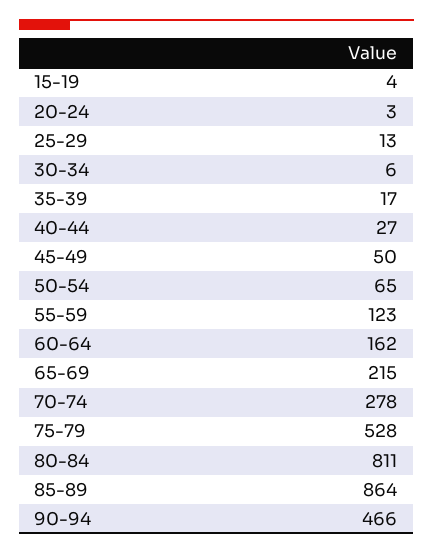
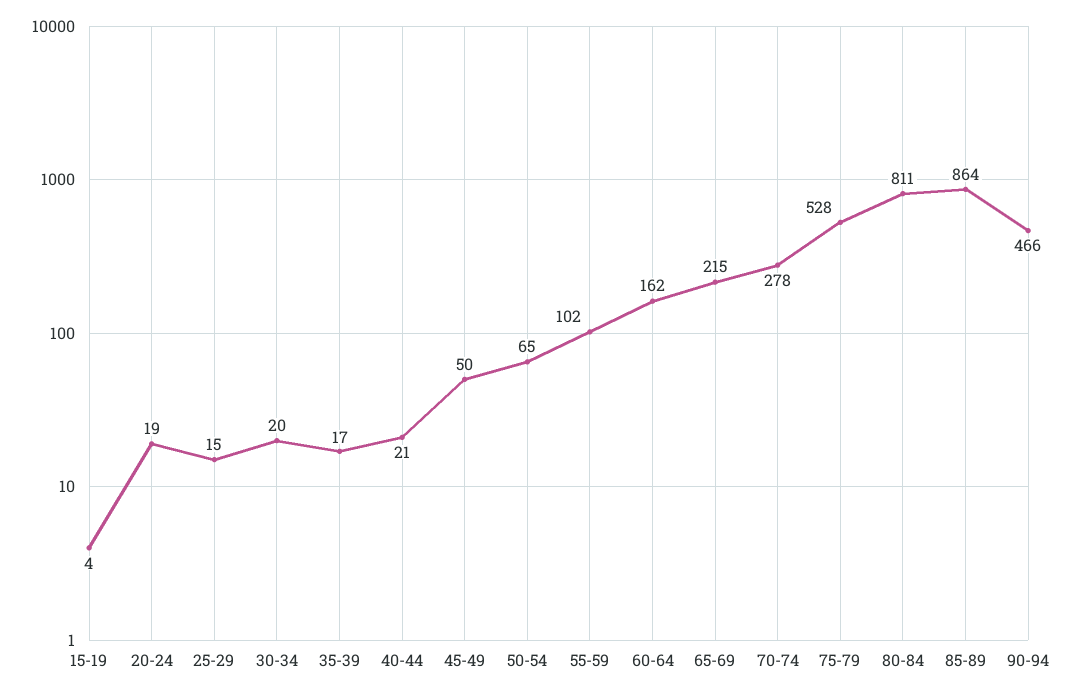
20-24: 3 -> 19
25-29: 13 -> 15
30-34: 6 -> 20
40-44: 27 -> 21
55-59: 123 -> 102

